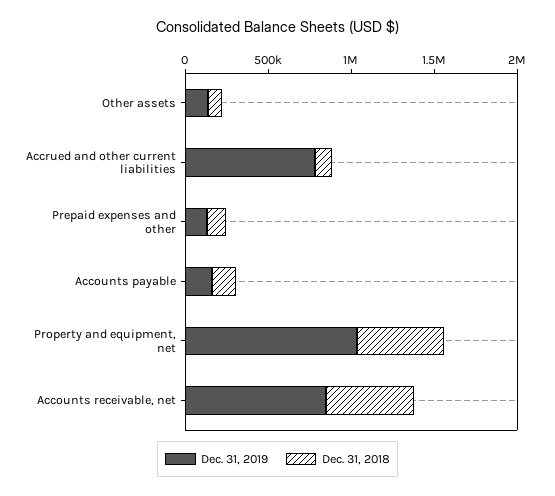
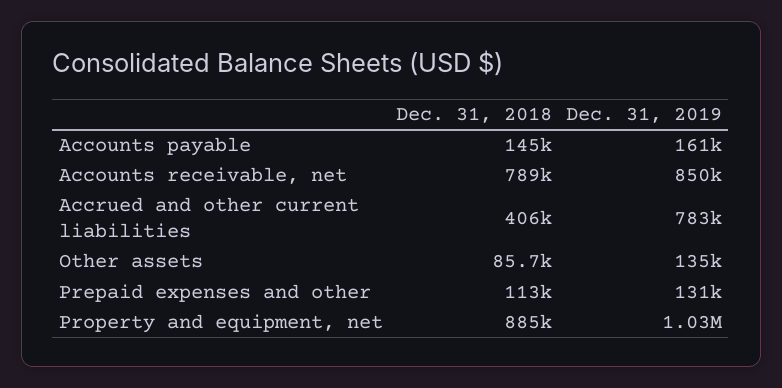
Dec. 31, 2018, Accrued and other current liabilities: 100000 -> 406000
Dec. 31, 2018, Property and equipment, net: 500000 -> 885000
Dec. 31, 2018, Accounts receivable, net: 500000 -> 789000

